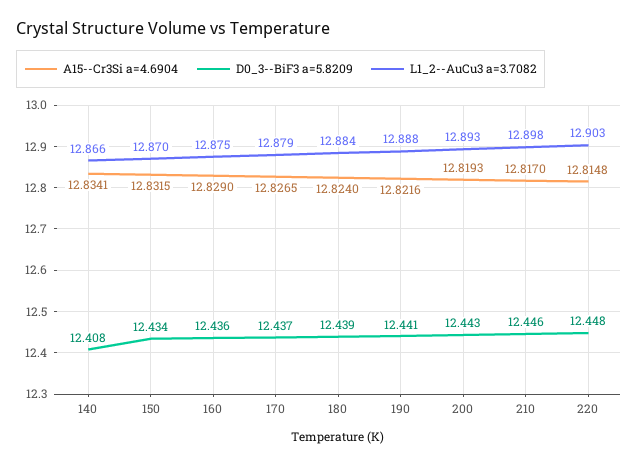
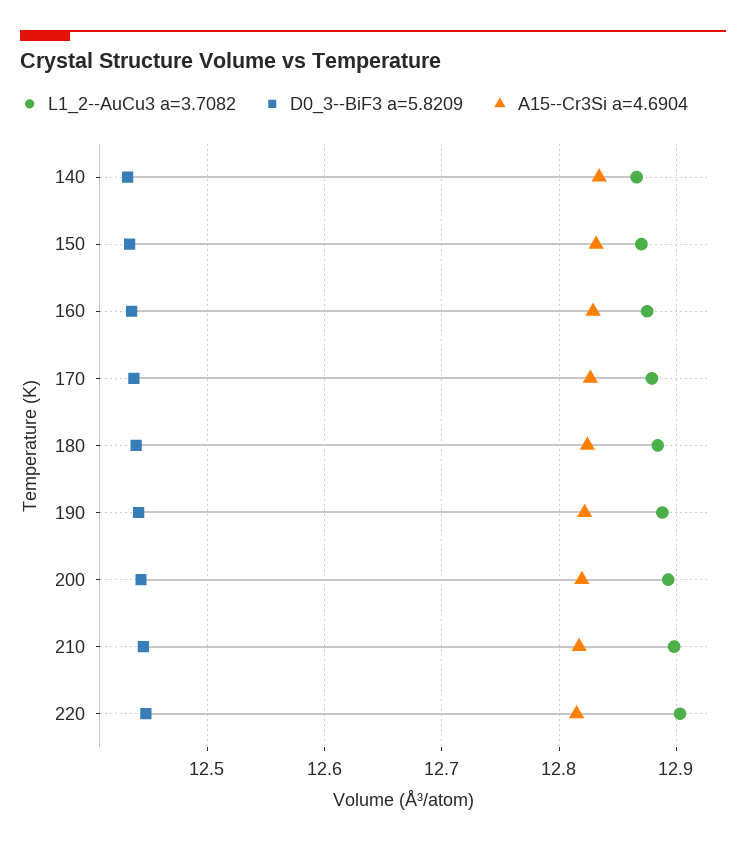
D0_3--BiF3 a=5.8209, 140: 12.408 -> 12.43

